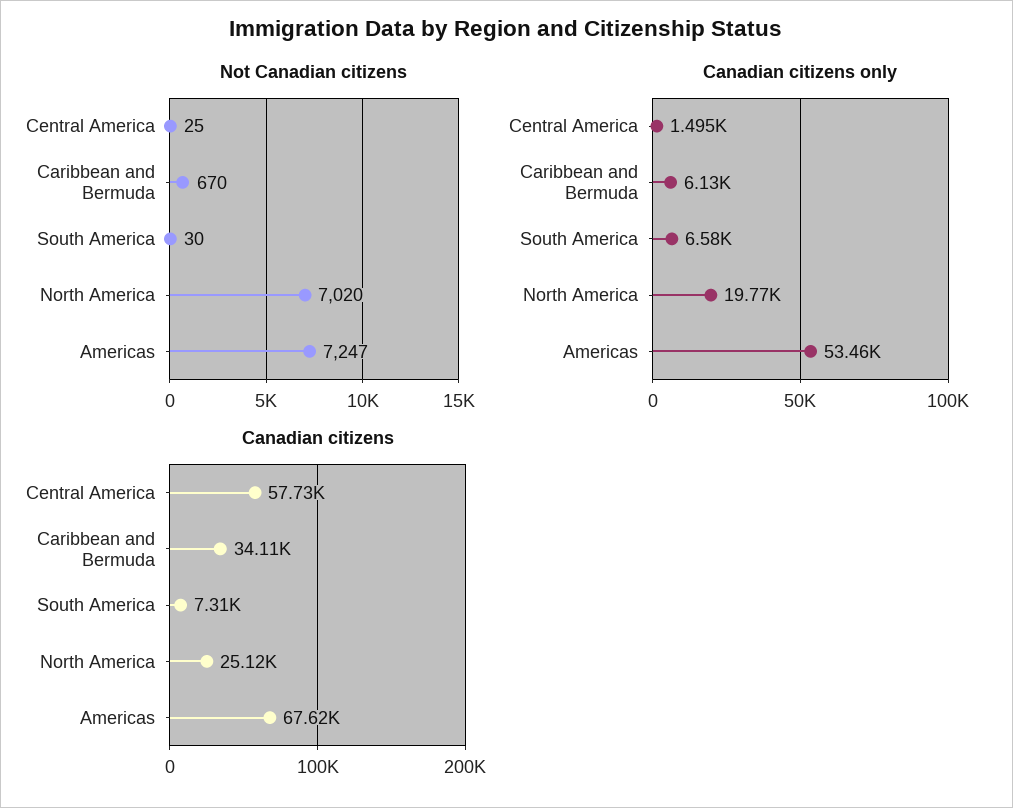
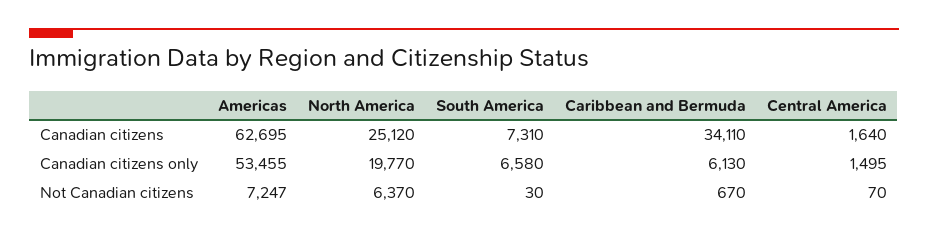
Not Canadian citizens, Central America: 25 -> 70
Not Canadian citizens, North America: 7020 -> 6370
Canadian citizens, Central America: 57730 -> 1640
Canadian citizens, Americas: 67620 -> 62695

